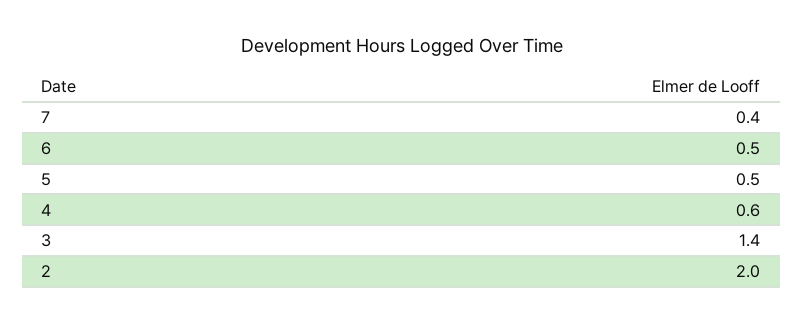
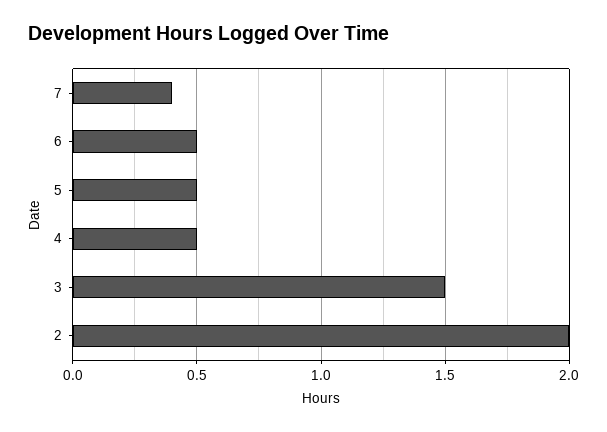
4: 0.6 -> 0.5
3: 1.4 -> 1.5

